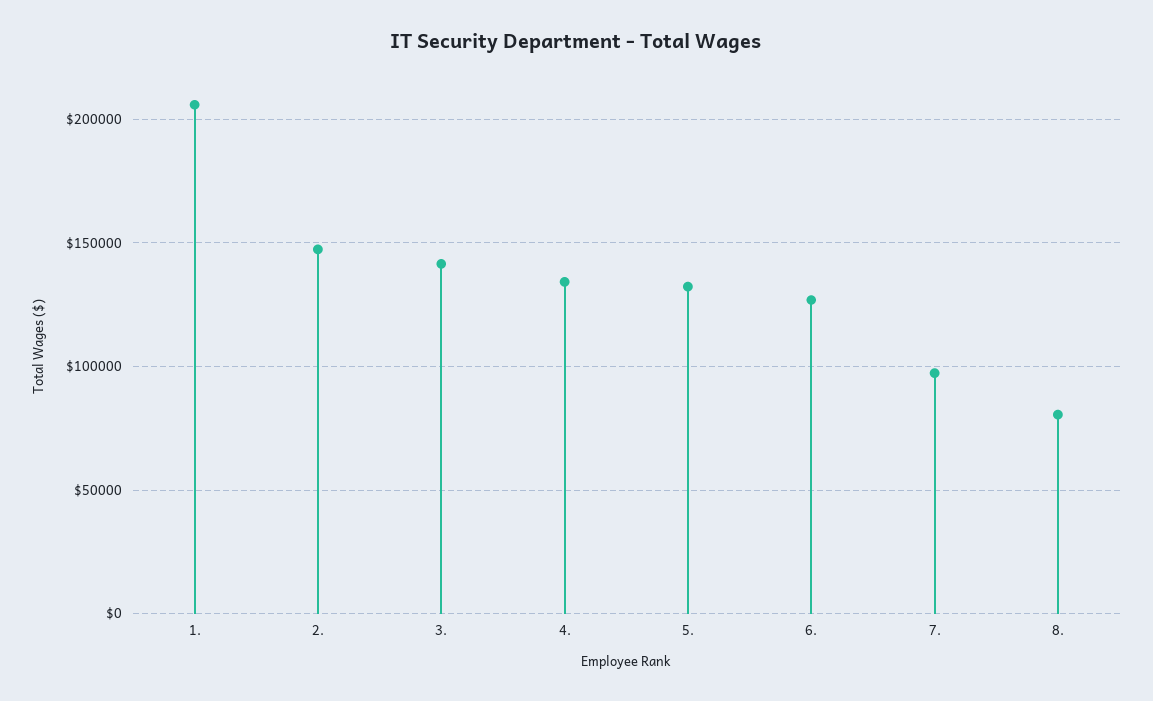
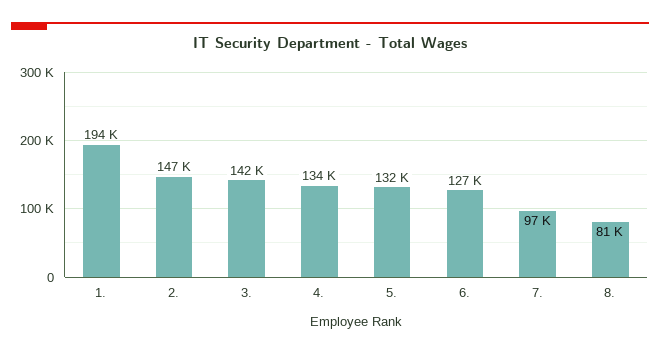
1.: 205000 -> 194000

